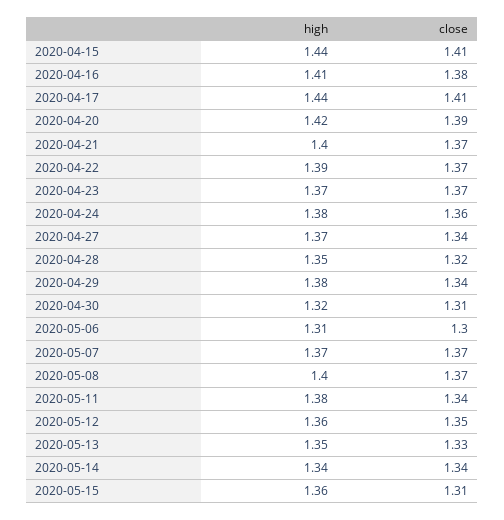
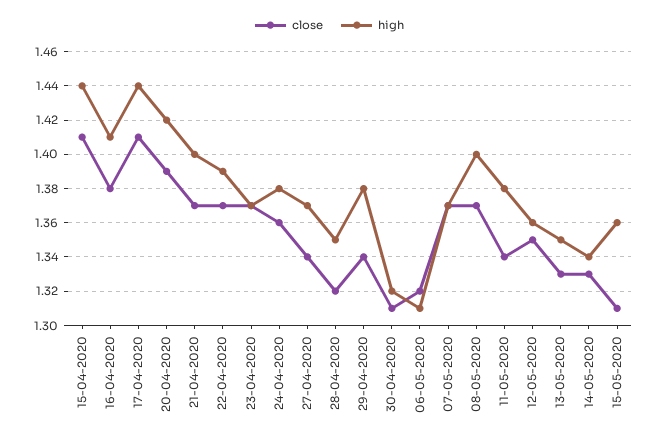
close, 2020-05-06: 1.3 -> 1.32
close, 2020-05-14: 1.34 -> 1.33

